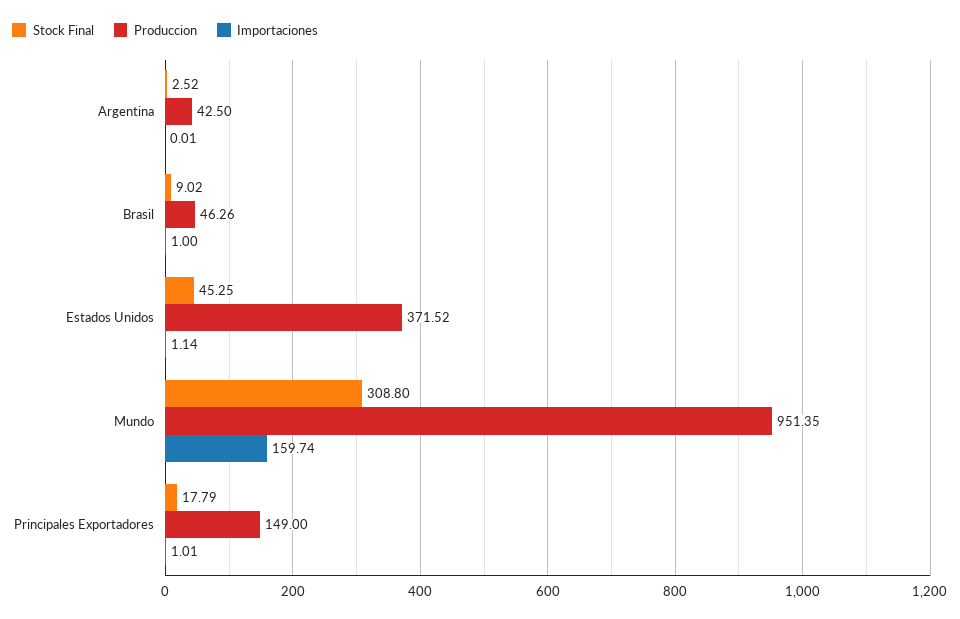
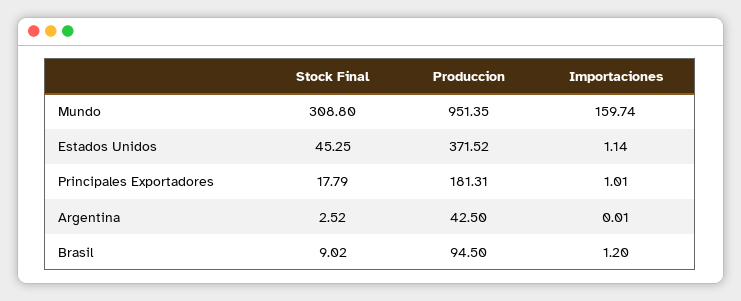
Produccion, Brasil: 46.26 -> 94.5
Importaciones, Brasil: 1 -> 1.2
Produccion, Principales Exportadores: 149 -> 181.31

